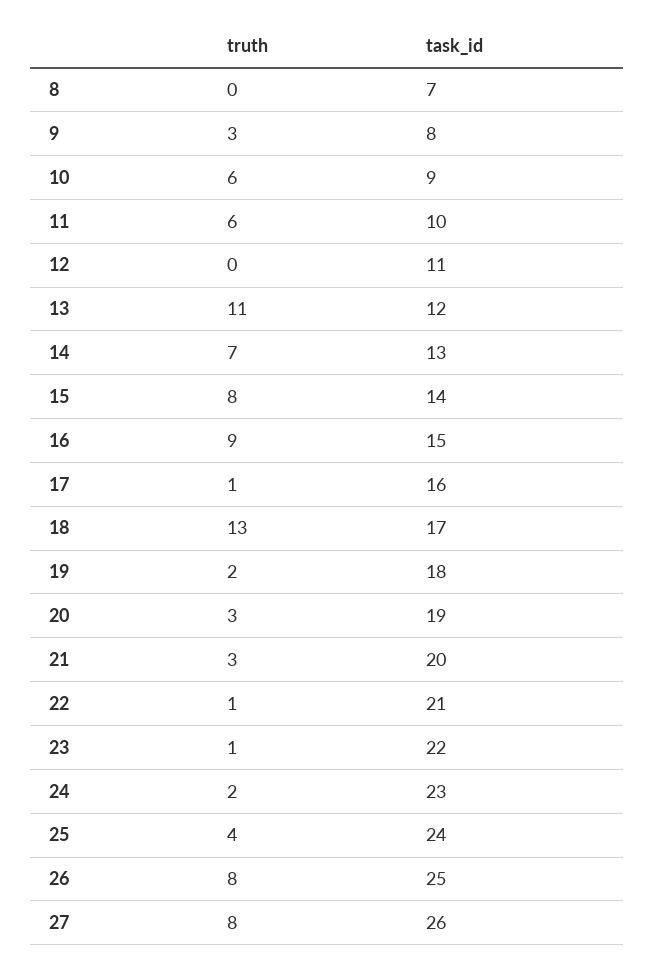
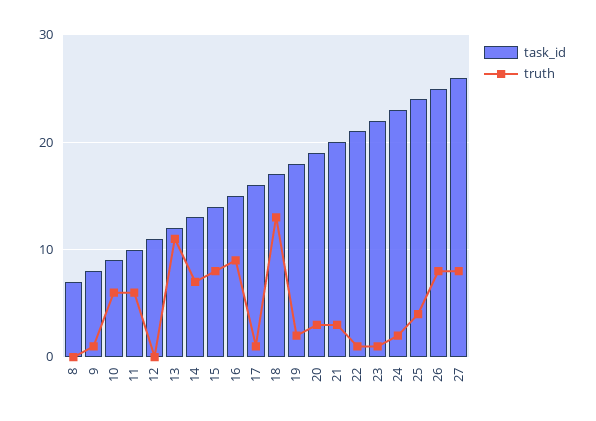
truth, 9: 3 -> 1

